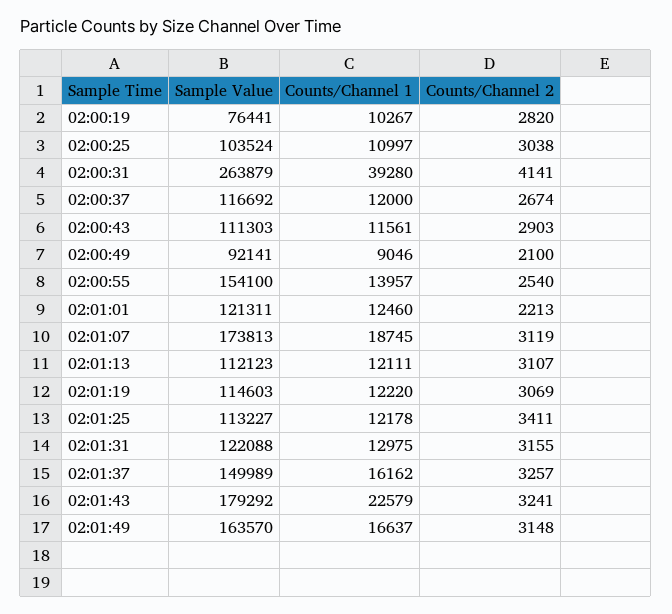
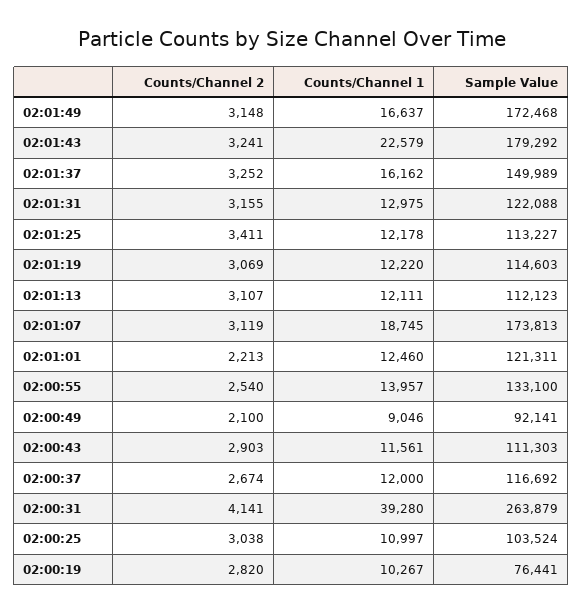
Sample Value, 02:00:55: 154100 -> 133100
Counts/Channel 2, 02:01:37: 3257 -> 3252
Sample Value, 02:01:49: 163570 -> 172468

